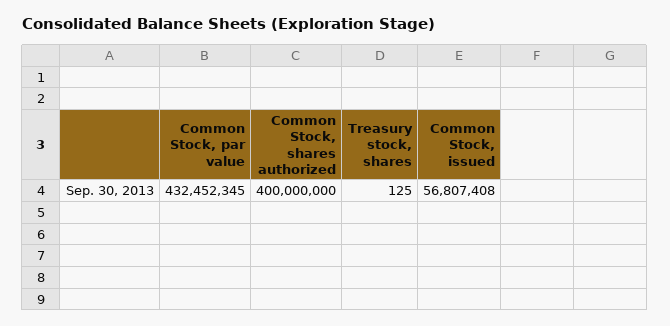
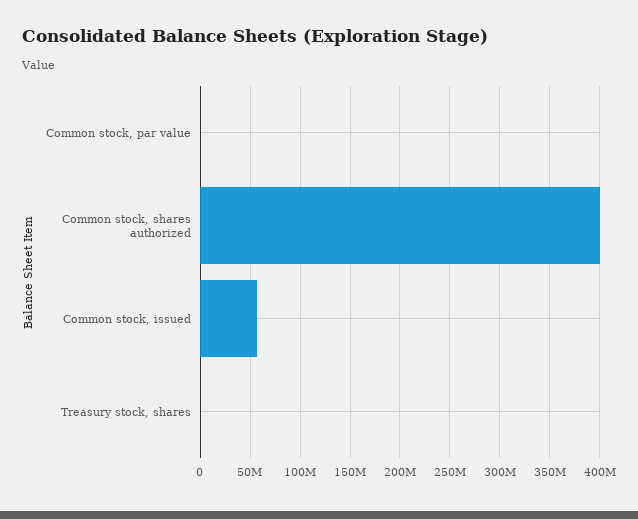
Common Stock, par value: 432452345 -> 0

